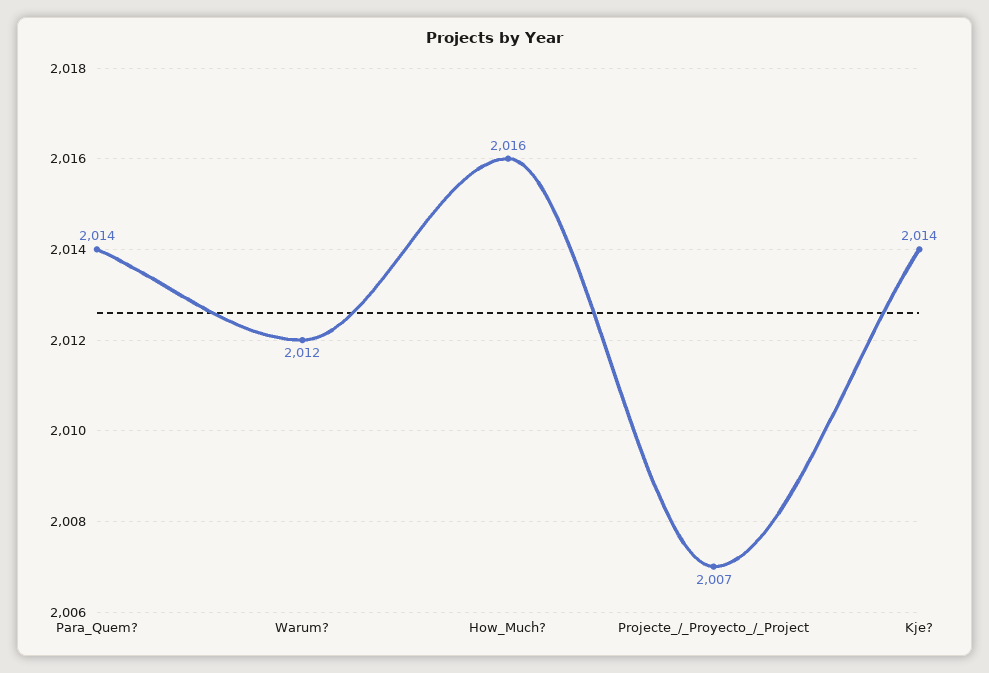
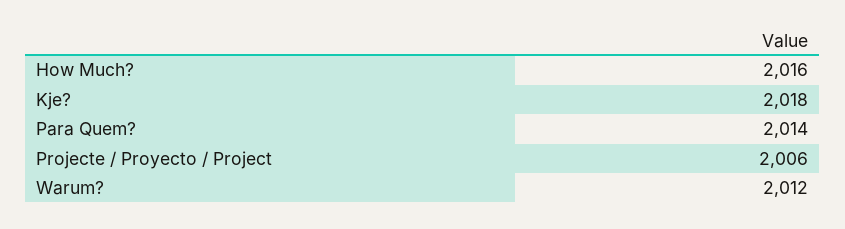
Projecte_/_Proyecto_/_Project: 2007 -> 2006
Kje?: 2014 -> 2018

